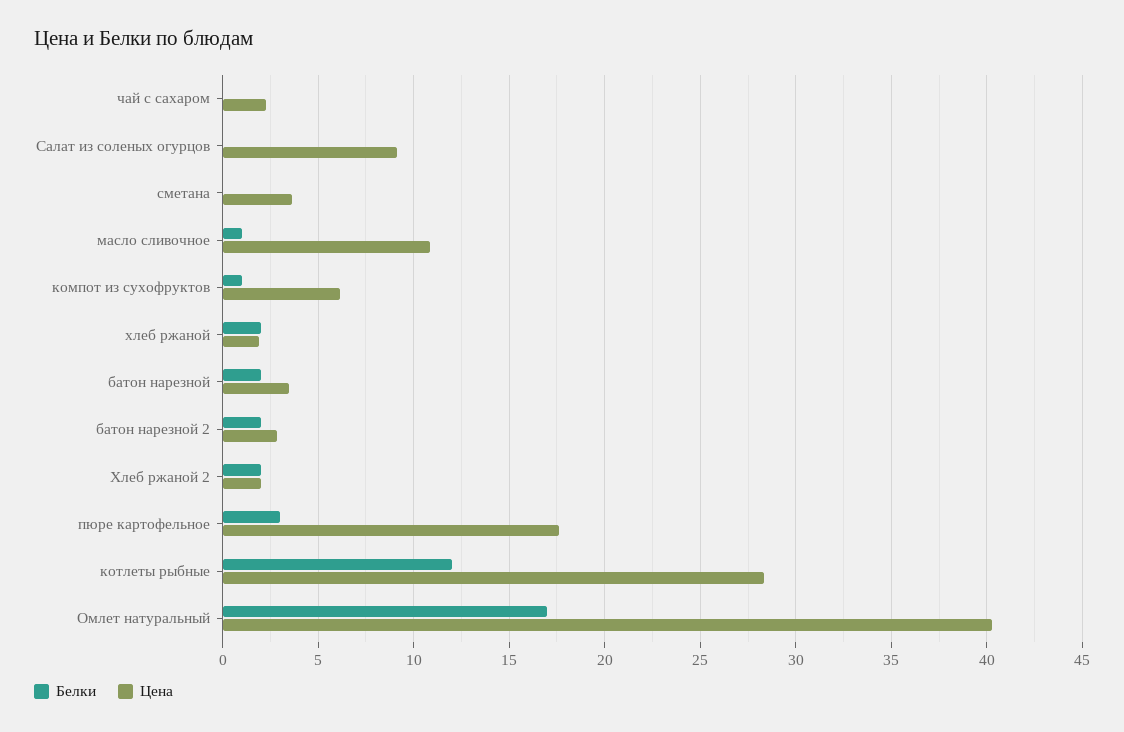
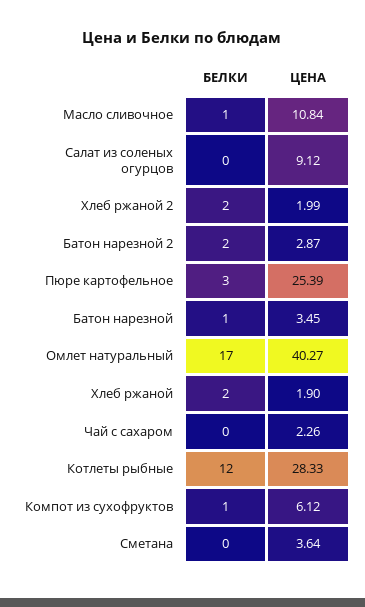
Белки, батон нарезной: 2 -> 1
Цена, пюре картофельное: 17.5 -> 25.39

